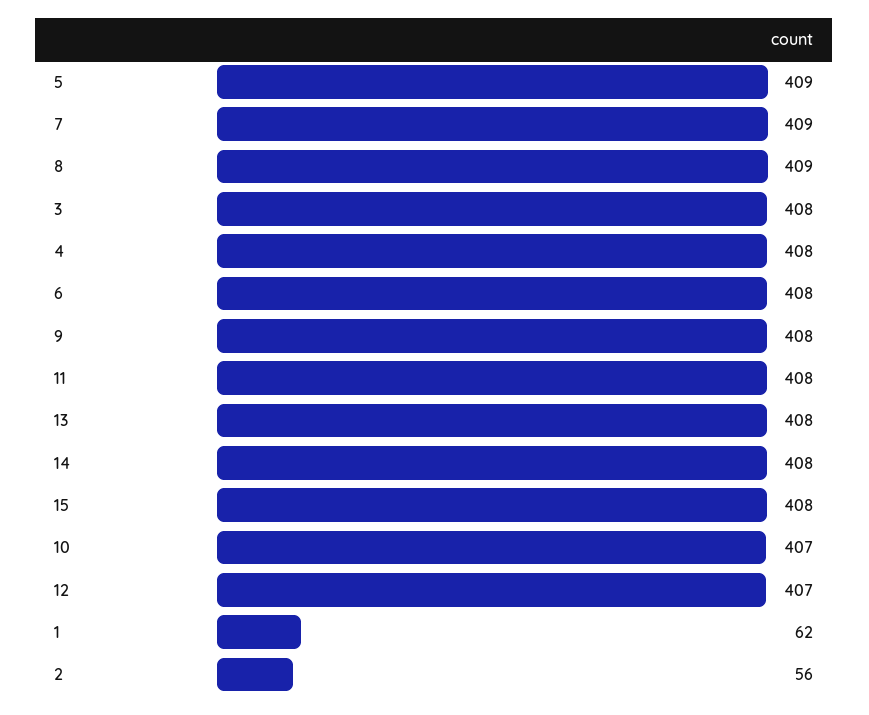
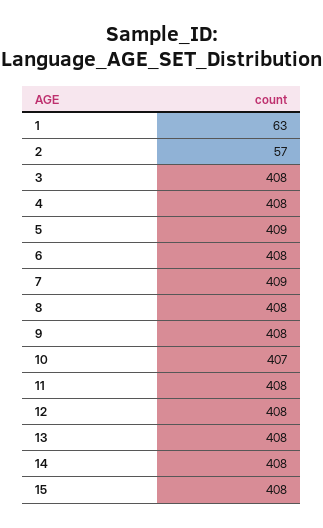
8: 409 -> 408
12: 407 -> 408
1: 62 -> 63
2: 56 -> 57

